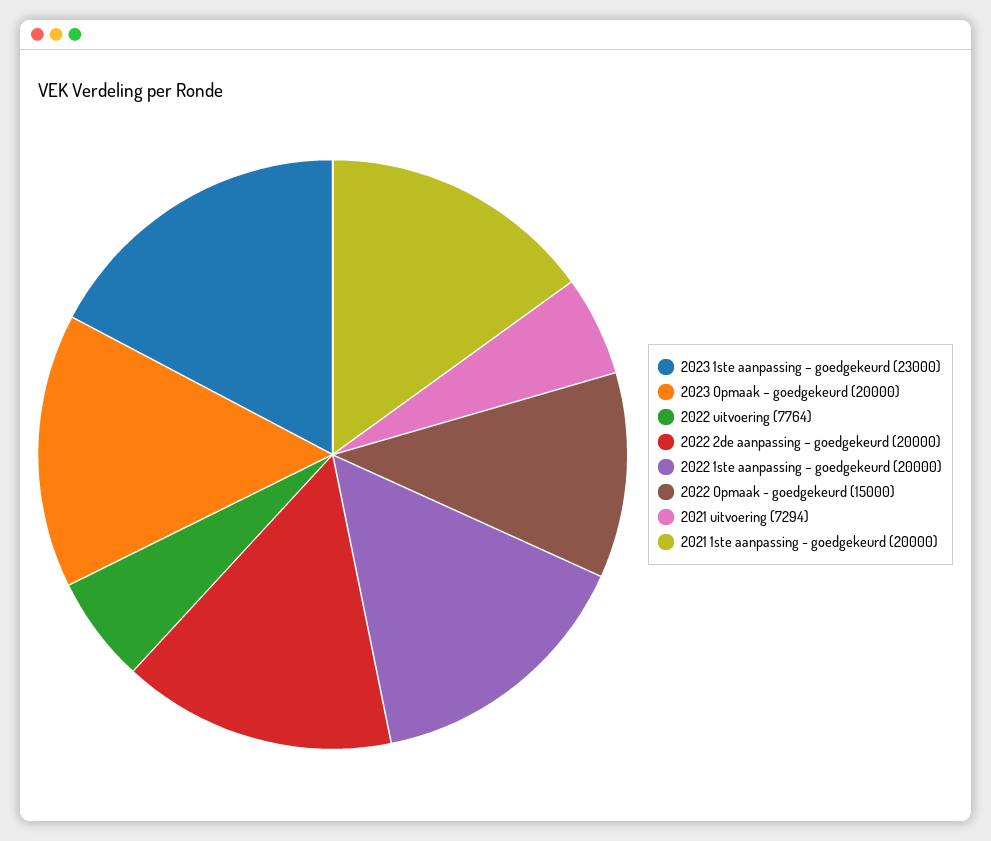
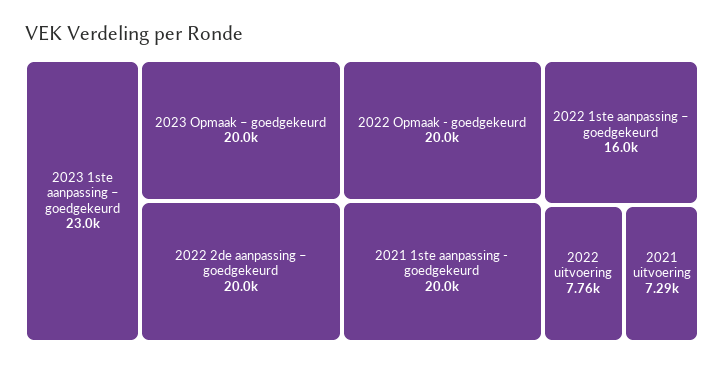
2022 1ste aanpassing – goedgekeurd: 20000 -> 16000
2022 Opmaak - goedgekeurd: 15000 -> 20000

